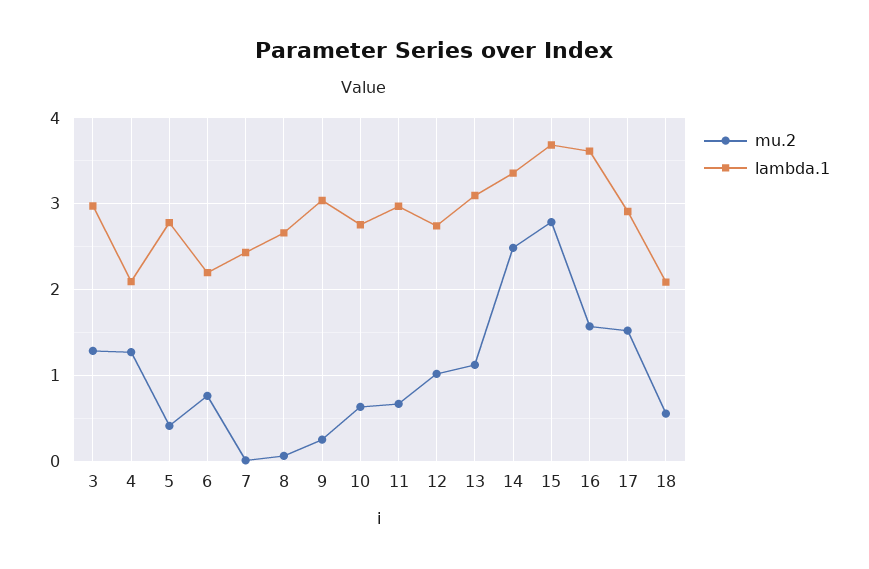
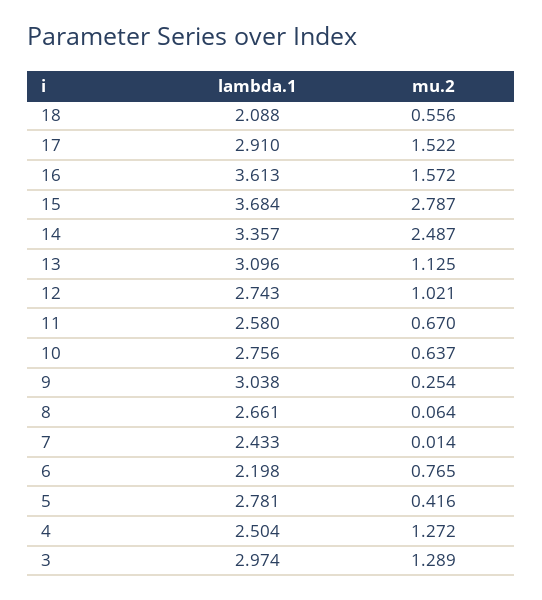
lambda.1, 4: 2.1 -> 2.504
lambda.1, 11: 3 -> 2.58

